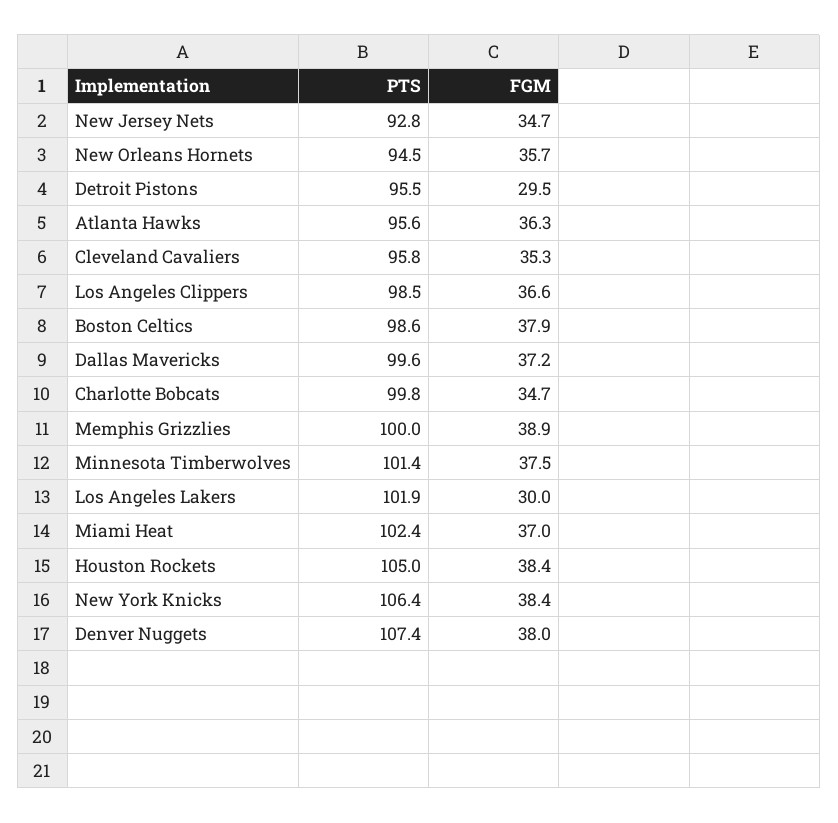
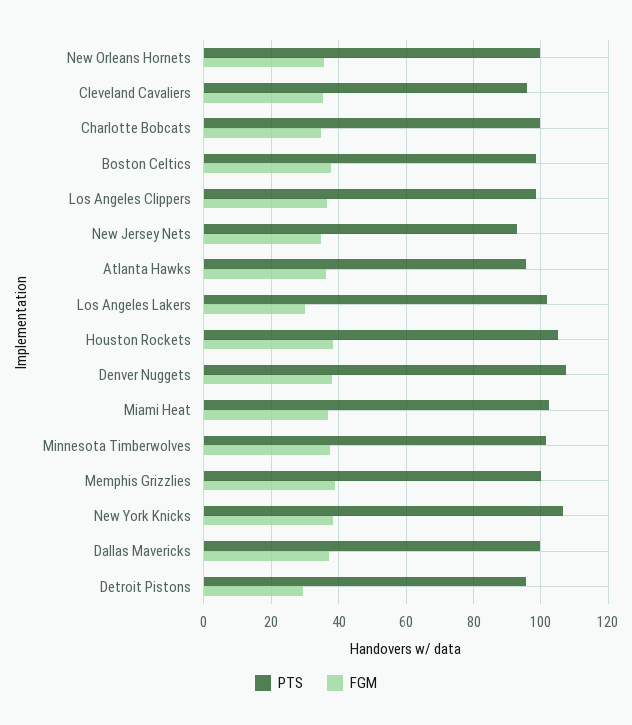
PTS, New Orleans Hornets: 94.5 -> 100

